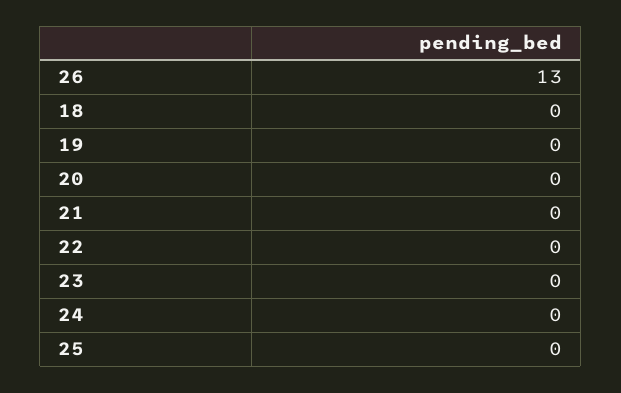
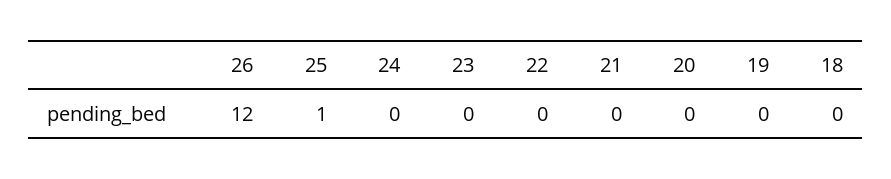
26: 13 -> 12
25: 0 -> 1

